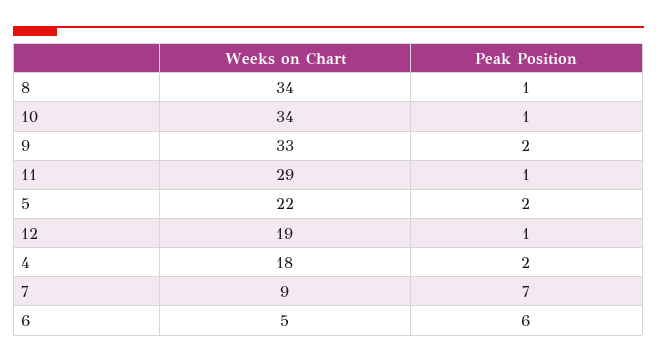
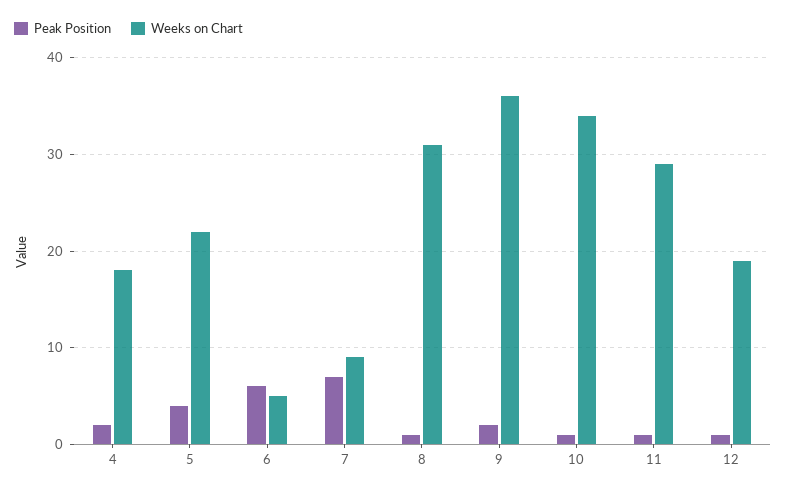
Weeks on Chart, 8: 34 -> 31
Weeks on Chart, 9: 33 -> 36
Peak Position, 5: 2 -> 4

